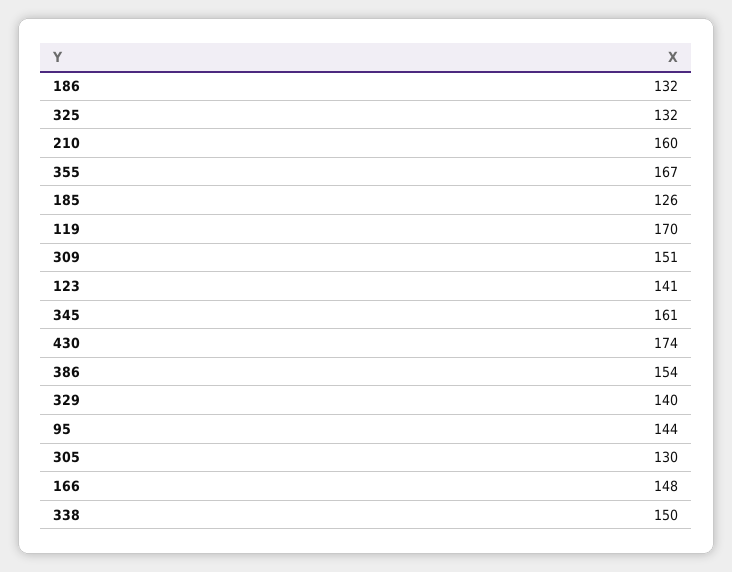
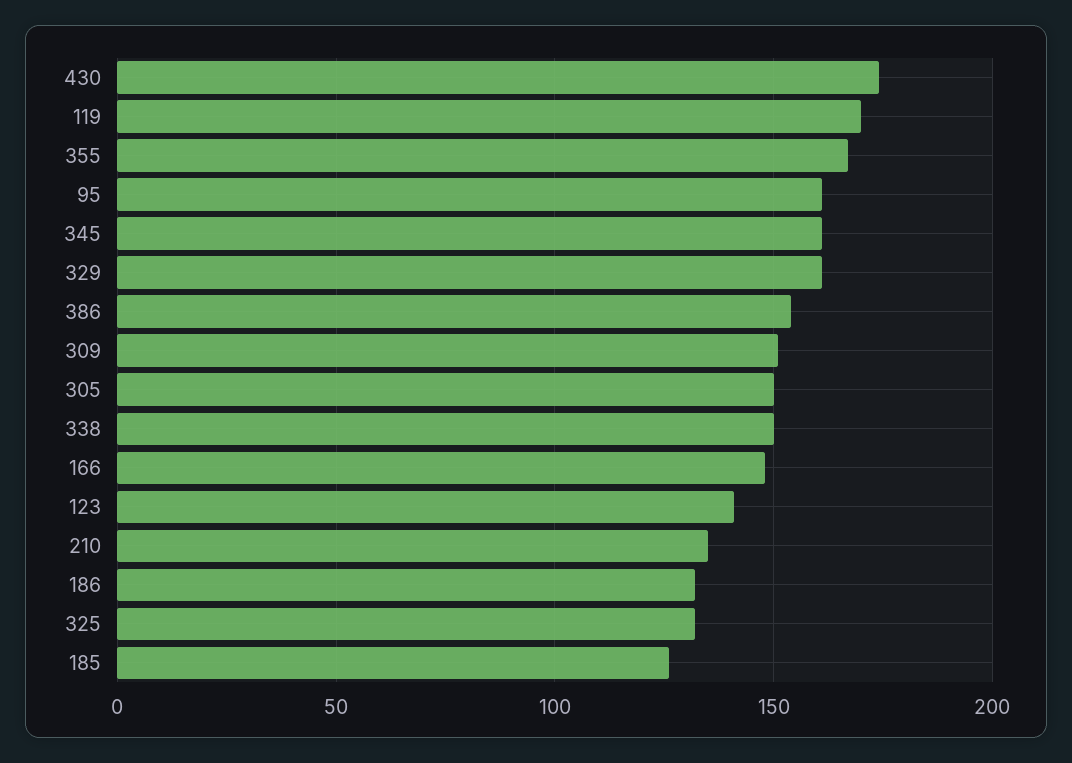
210: 160 -> 135
329: 140 -> 160
95: 144 -> 160
305: 130 -> 150

